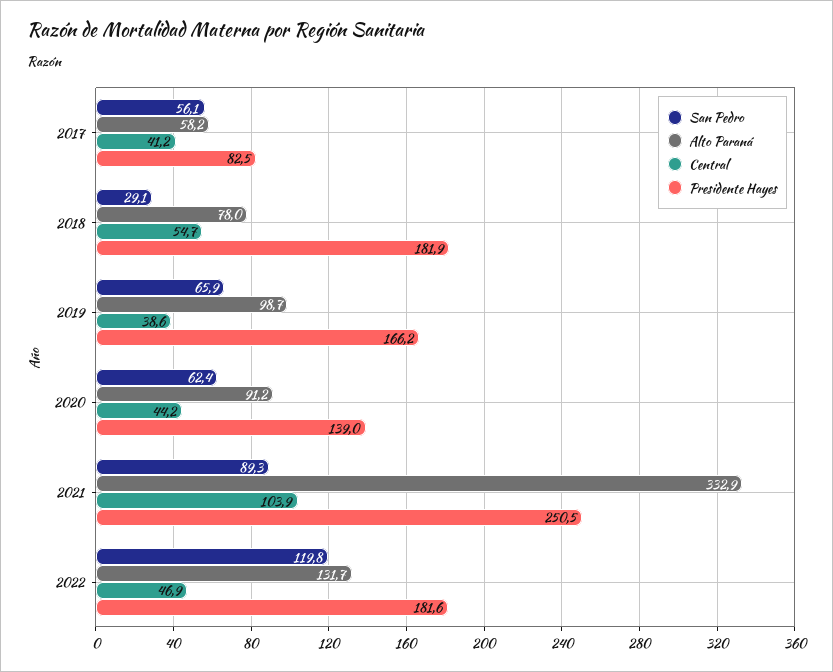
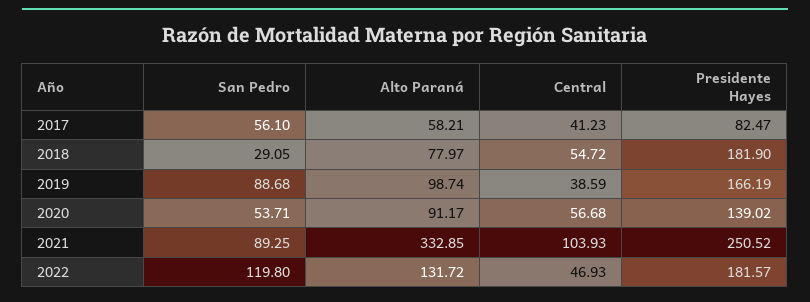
San Pedro, 2019: 65.9 -> 88.68
San Pedro, 2020: 62.4 -> 53.71
Central, 2020: 44.2 -> 56.68

